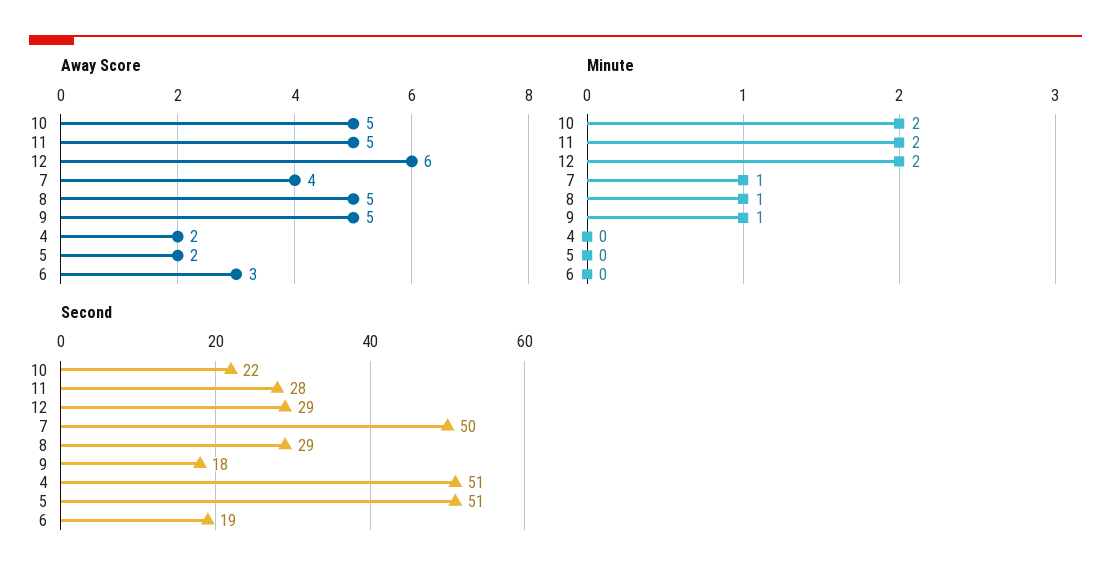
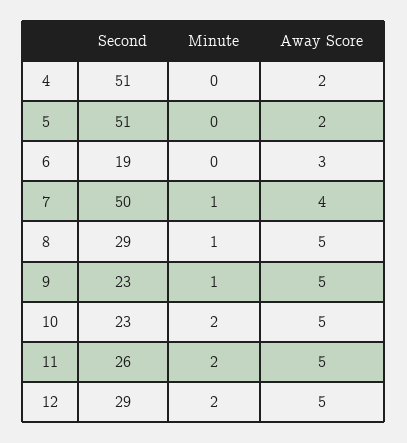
Away Score, 12: 6 -> 5
Second, 10: 22 -> 23
Second, 11: 28 -> 26
Second, 9: 18 -> 23

